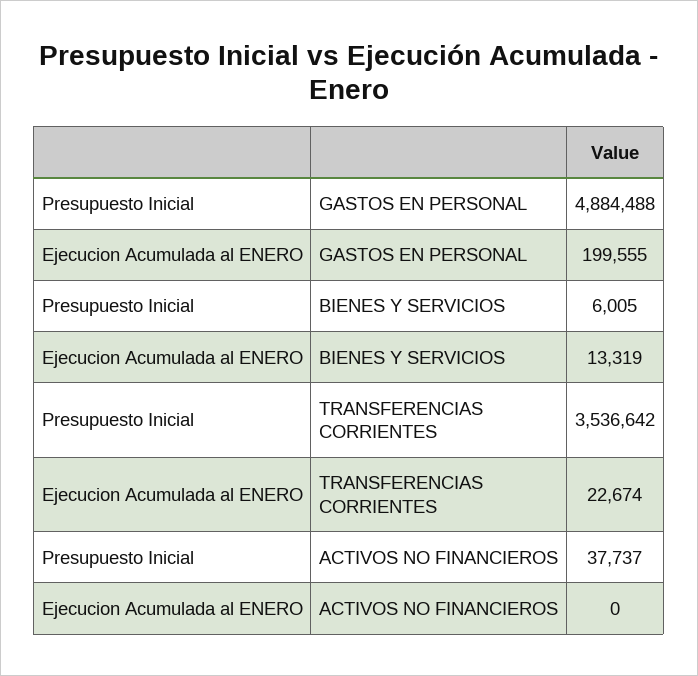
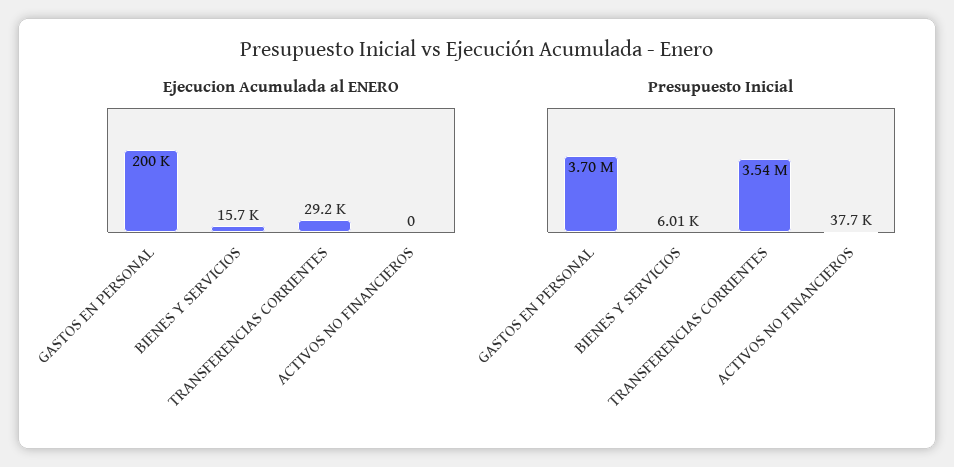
Presupuesto Inicial, GASTOS EN PERSONAL: 4884488 -> 3700000
Ejecucion Acumulada al ENERO, BIENES Y SERVICIOS: 13319 -> 15700
Ejecucion Acumulada al ENERO, TRANSFERENCIAS CORRIENTES: 22674 -> 29200

